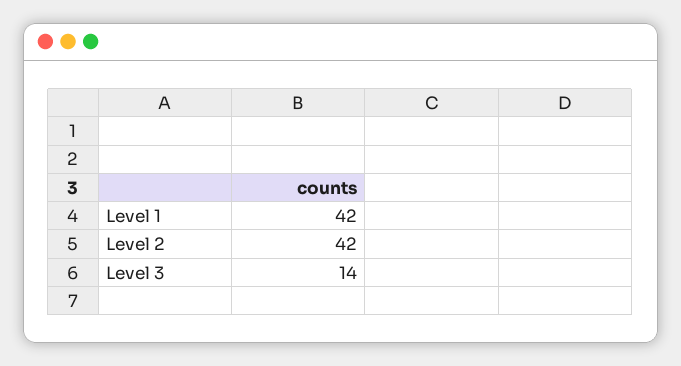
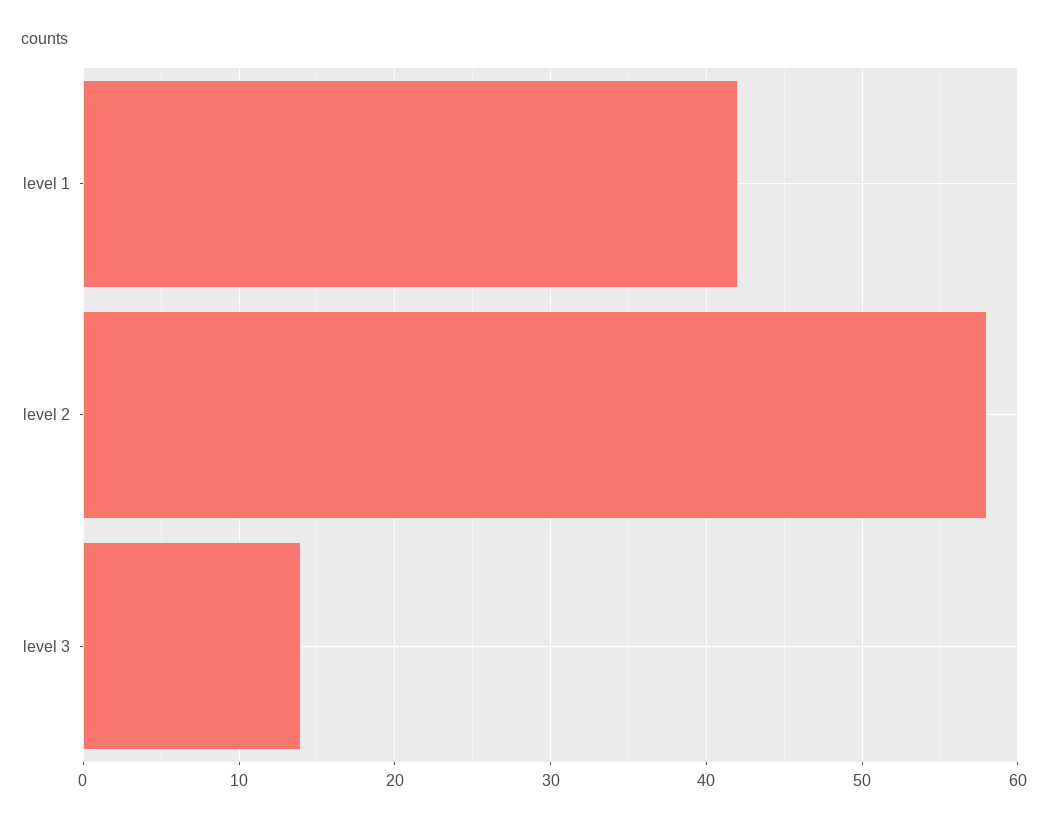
Level 2: 42 -> 58

